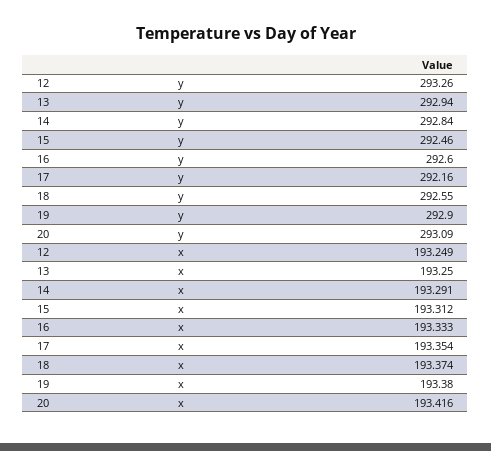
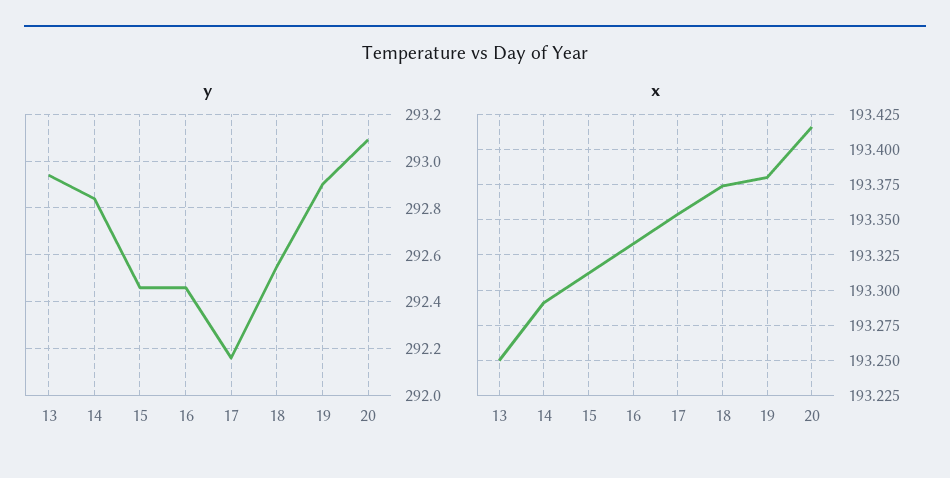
y, 12: 293.26 -> none
y, 16: 292.6 -> 292.45
x, 12: 193.249 -> none

